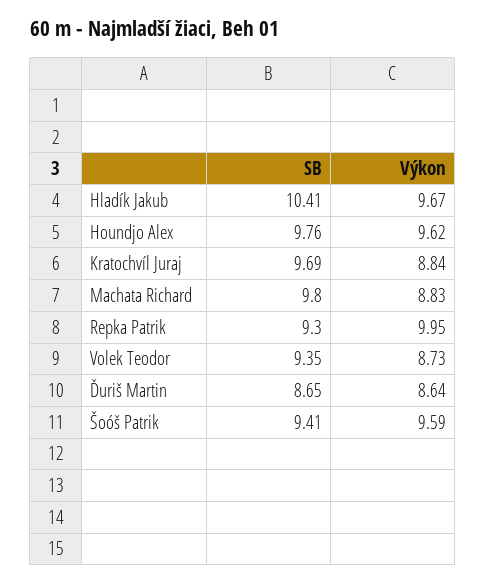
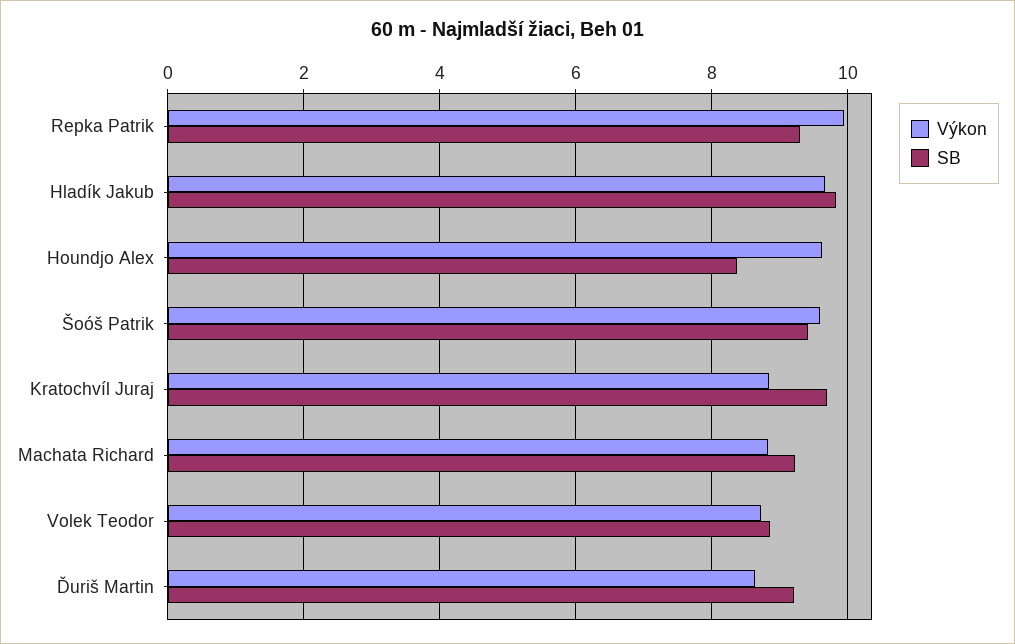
SB, Hladík Jakub: 10.41 -> 9.8
SB, Houndjo Alex: 9.76 -> 8.4
SB, Machata Richard: 9.8 -> 9.2
SB, Volek Teodor: 9.35 -> 8.8
SB, Ďuriš Martin: 8.65 -> 9.2

